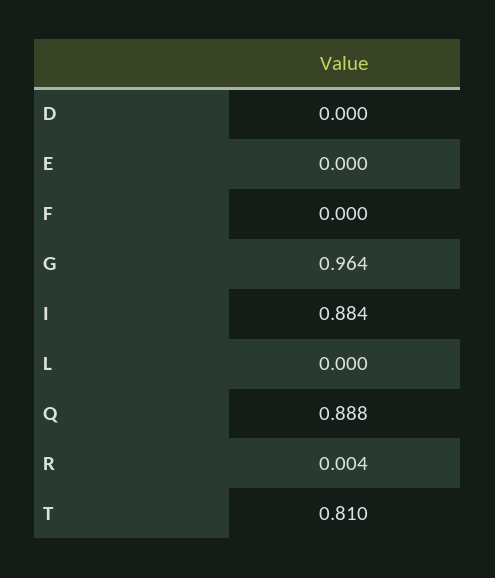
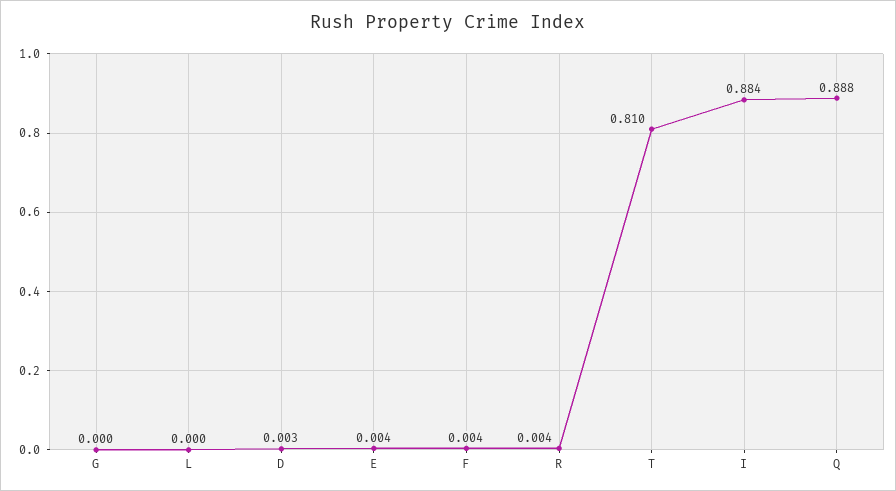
D: 0 -> 0.003
E: 0 -> 0.004
F: 0 -> 0.004
G: 0.964 -> 0

